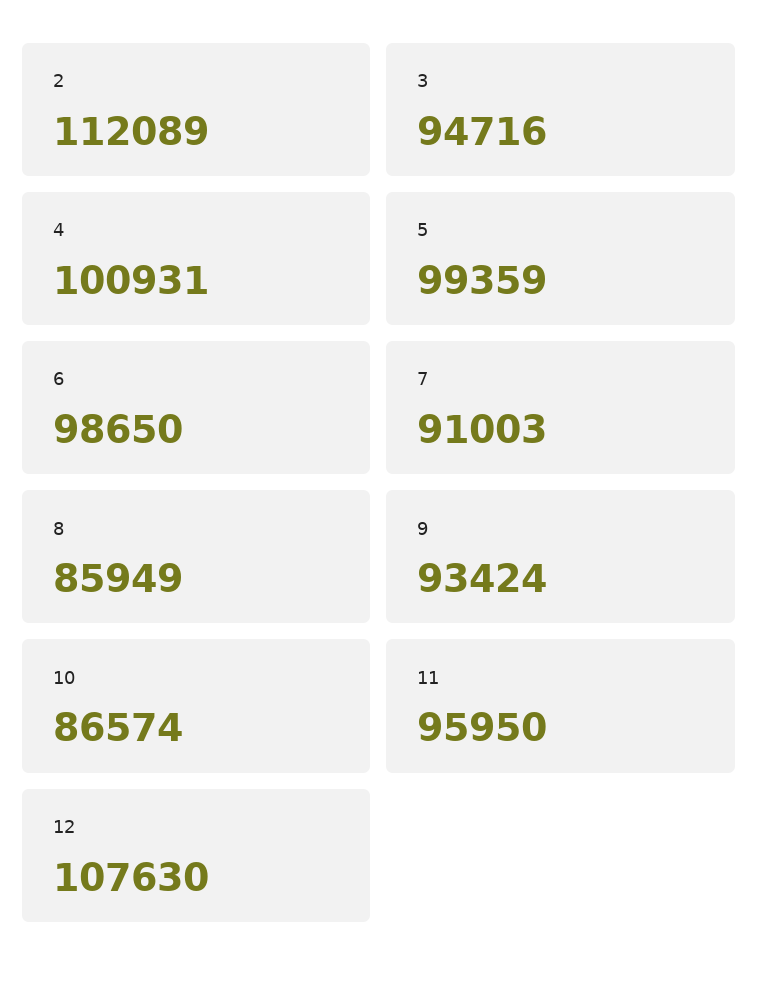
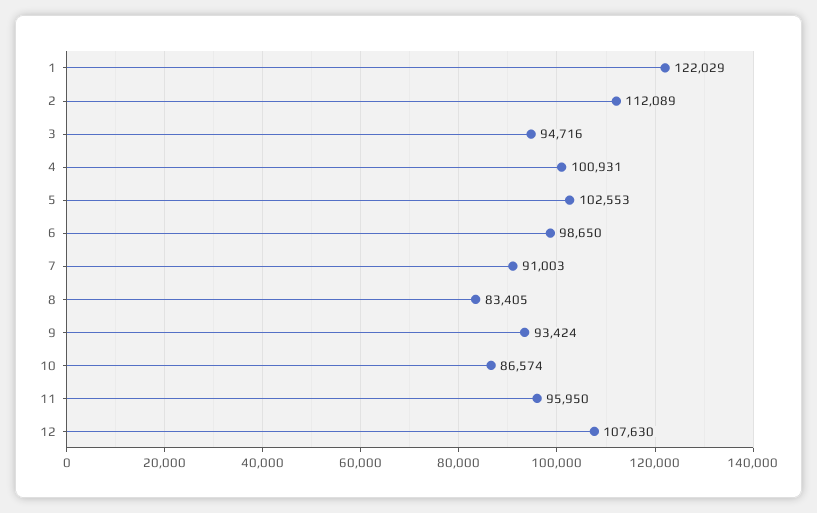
5: 99359 -> 102553
8: 85949 -> 83405
1: none -> 122029

